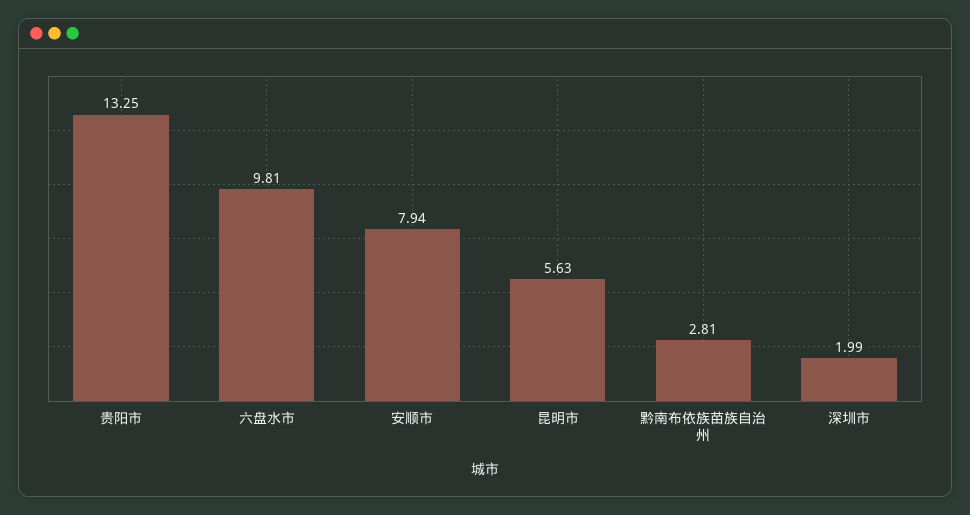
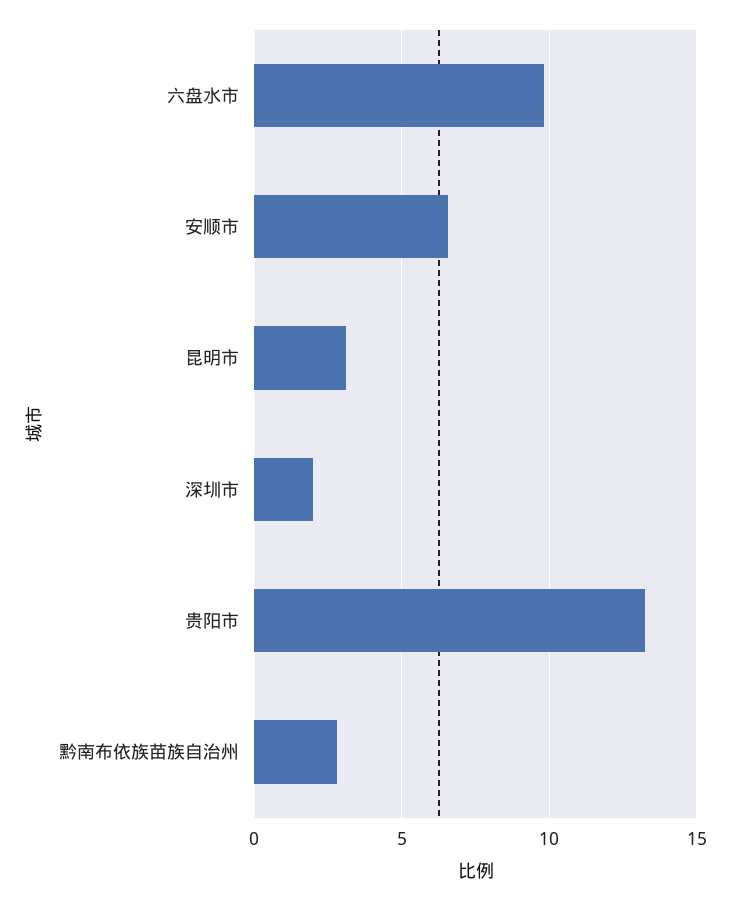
安顺市: 7.94 -> 6.5
昆明市: 5.63 -> 3

